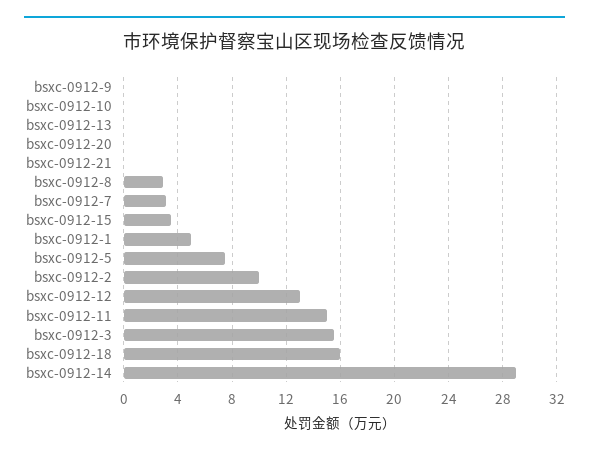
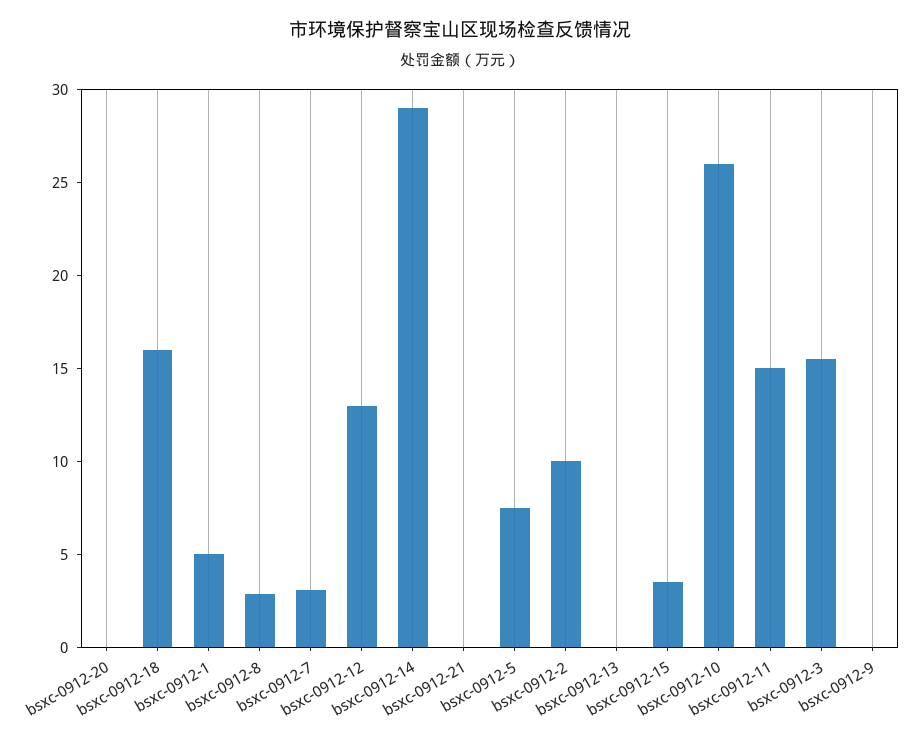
bsxc-0912-10: 0 -> 26

